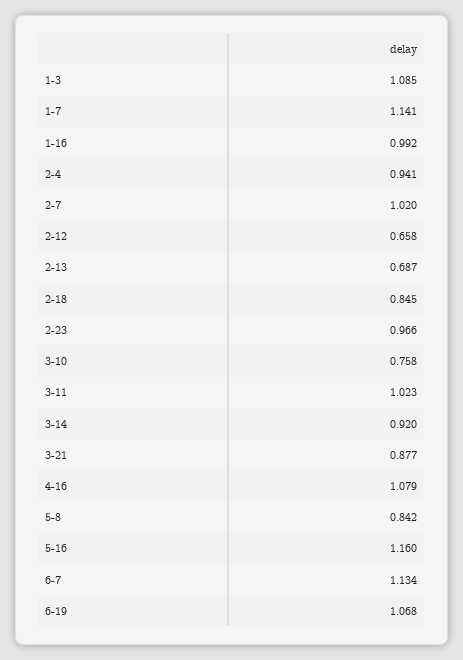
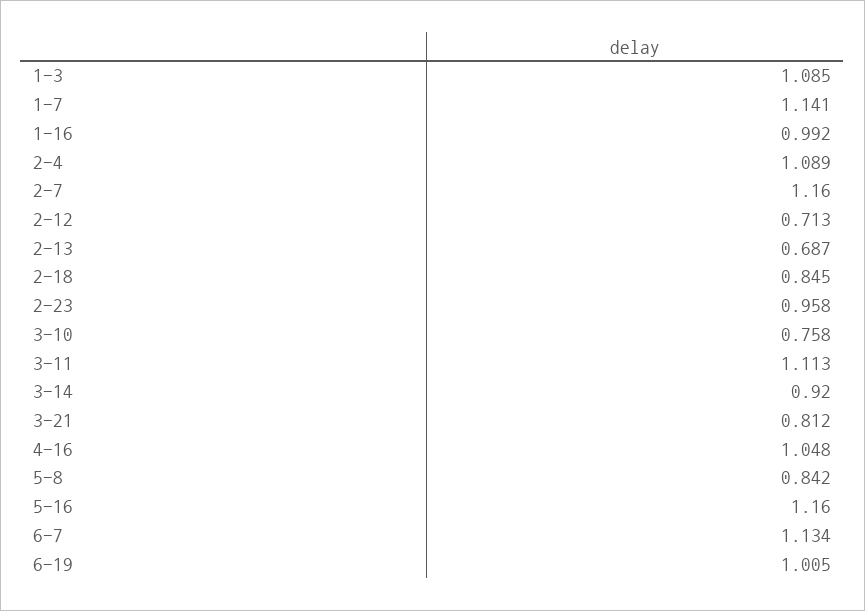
2-4: 0.941 -> 1.089
2-7: 1.02 -> 1.16
2-12: 0.658 -> 0.713
2-23: 0.966 -> 0.958
3-11: 1.023 -> 1.113
3-21: 0.877 -> 0.812
4-16: 1.079 -> 1.048
6-19: 1.068 -> 1.005

